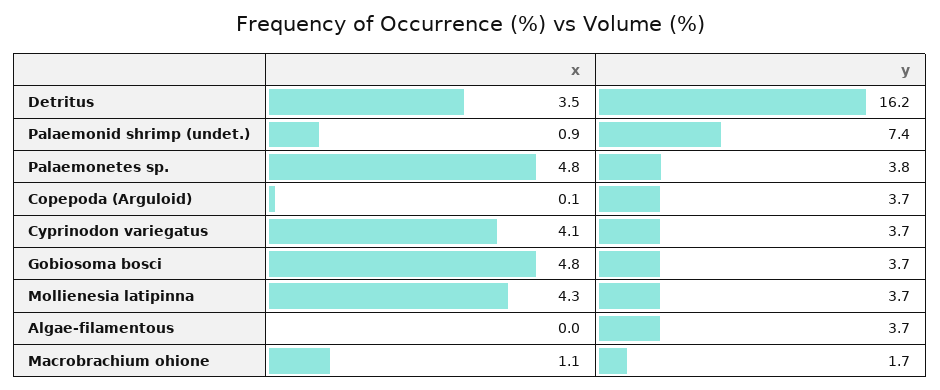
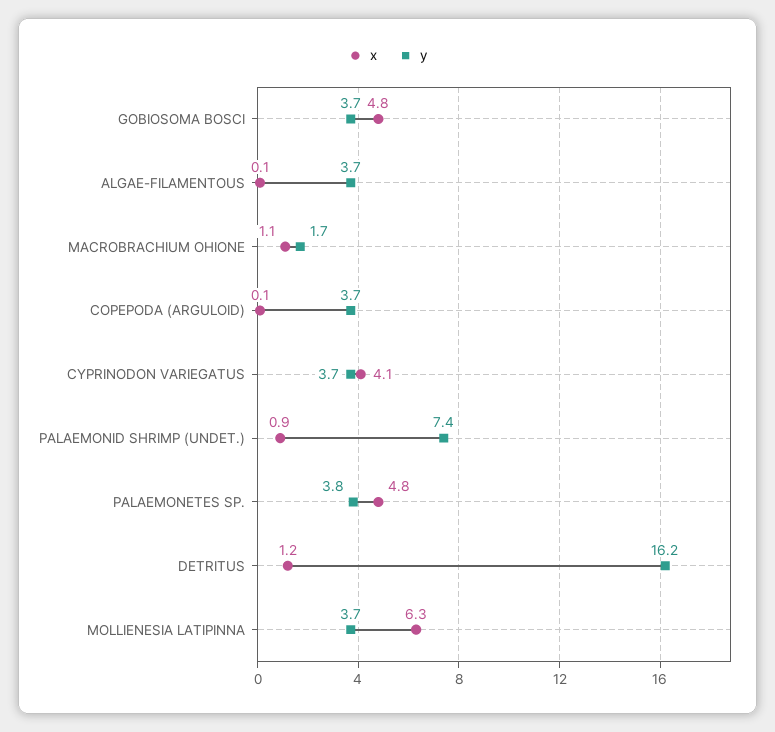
x, Detritus: 3.5 -> 1.2
x, Mollienesia latipinna: 4.3 -> 6.3
x, Algae-filamentous: 0 -> 0.1

